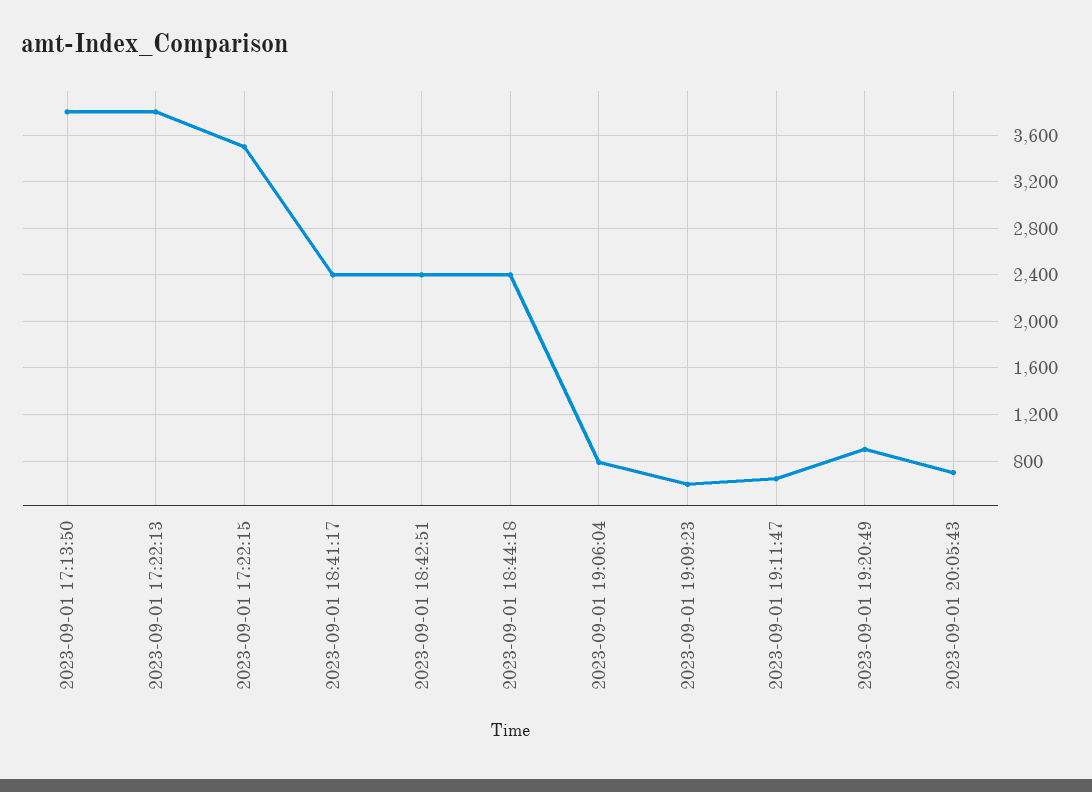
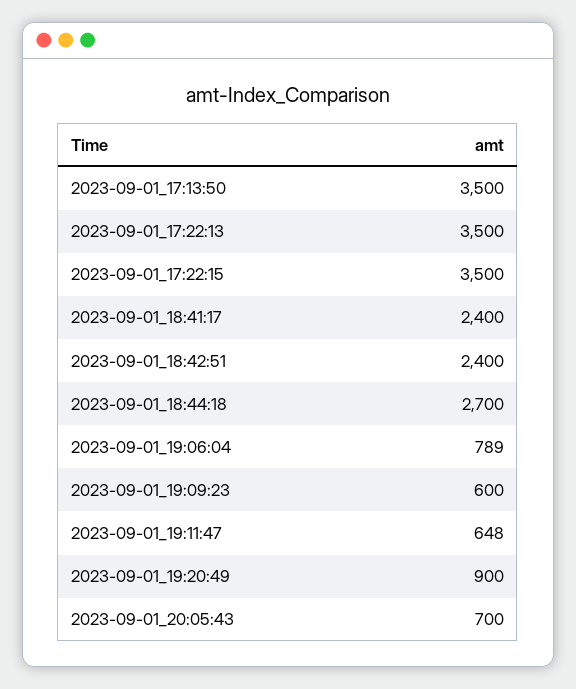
2023-09-01 17:13:50: 3800 -> 3500
2023-09-01 17:22:13: 3800 -> 3500
2023-09-01 18:44:18: 2400 -> 2700

